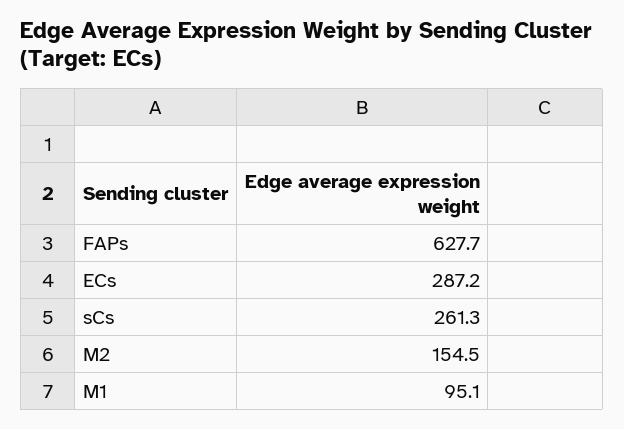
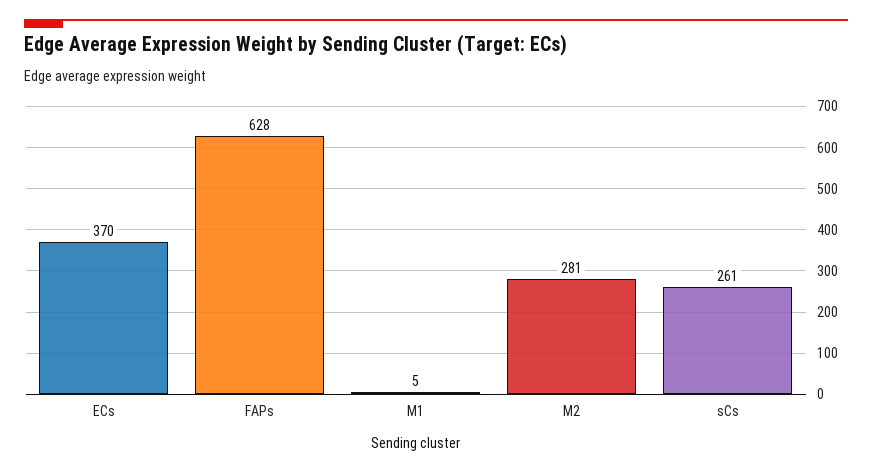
ECs: 287.2 -> 370
M2: 154.5 -> 281
M1: 95.1 -> 5

